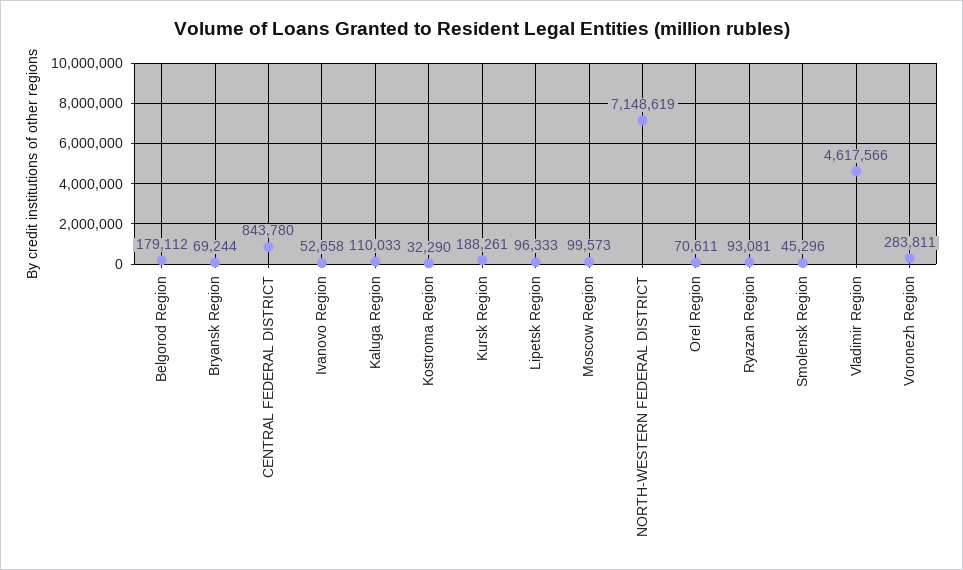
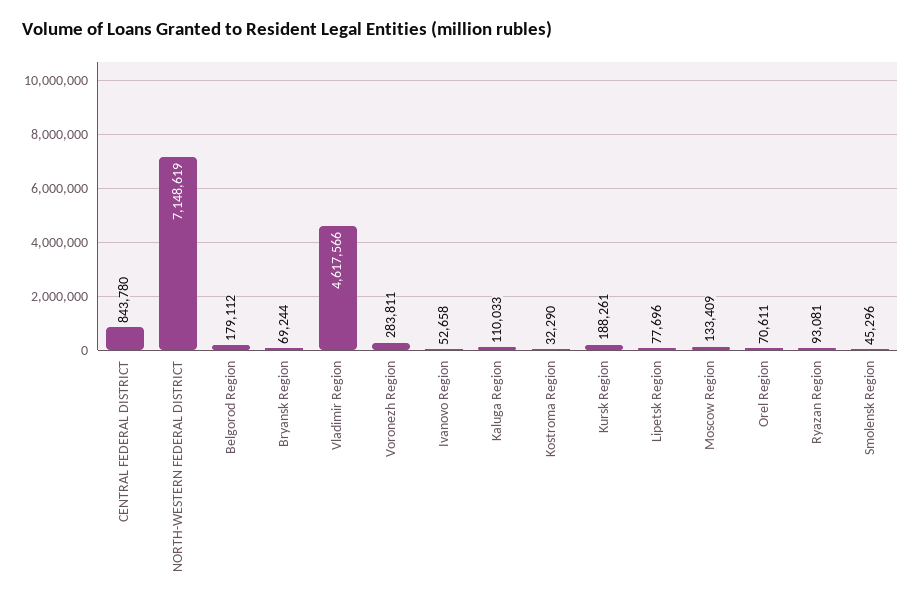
Lipetsk Region: 96333 -> 77696
Moscow Region: 99573 -> 133409

